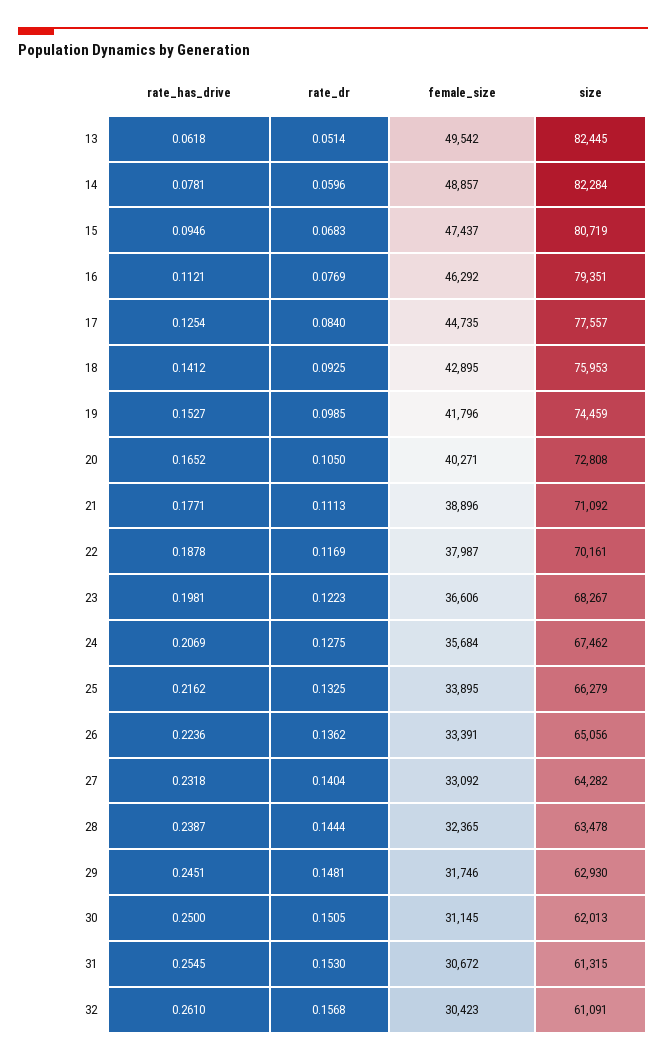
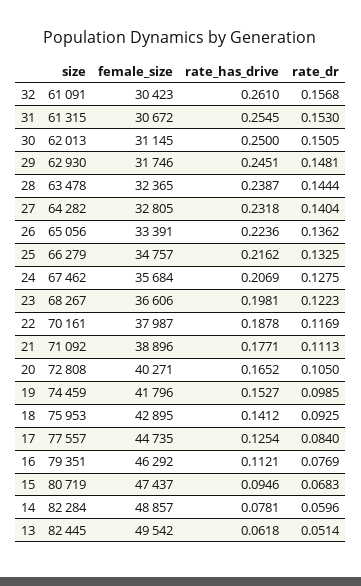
female_size, 25: 33895 -> 34757
female_size, 27: 33092 -> 32805

